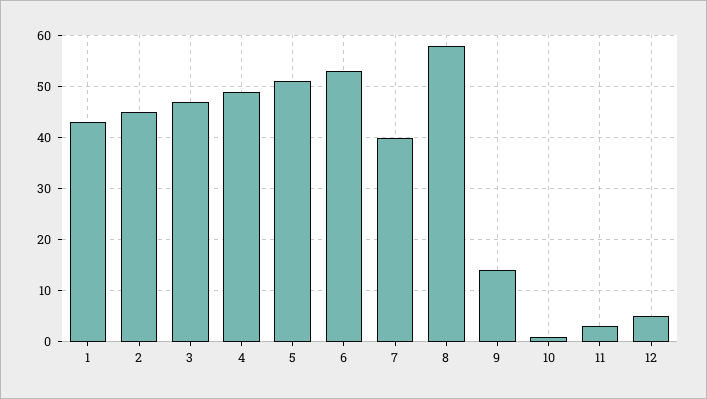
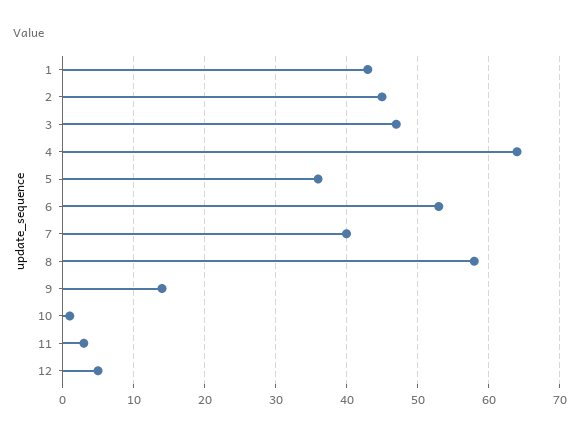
4: 50 -> 64
5: 50 -> 36

